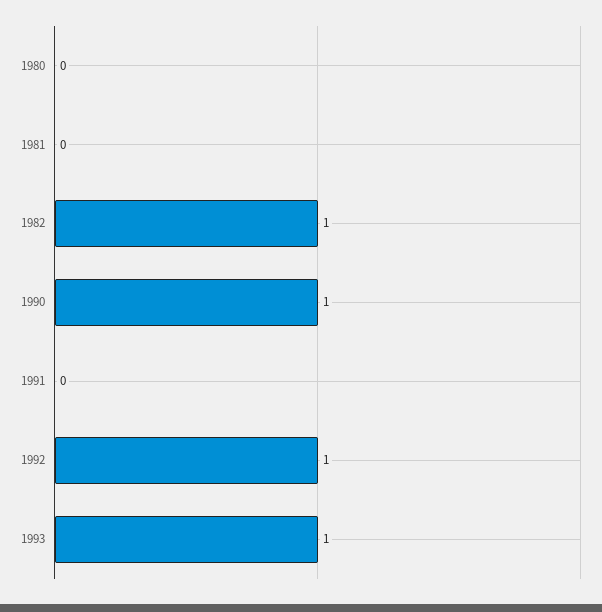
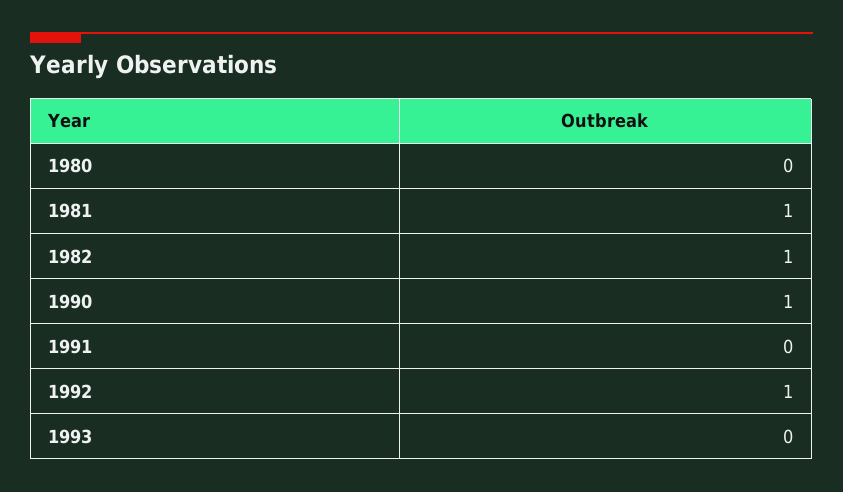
1981: 0 -> 1
1993: 1 -> 0

